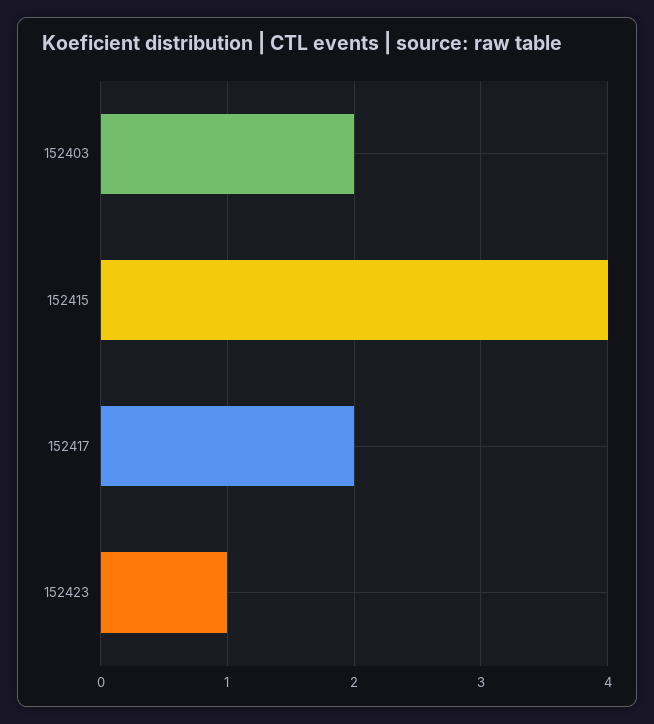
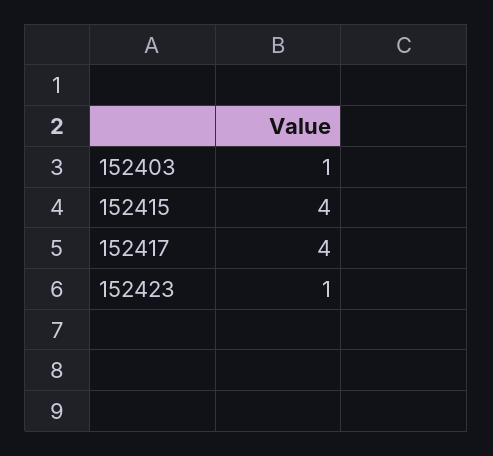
152403: 2 -> 1
152417: 2 -> 4

